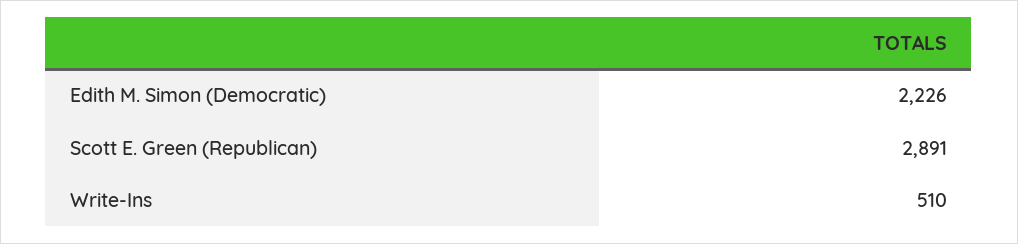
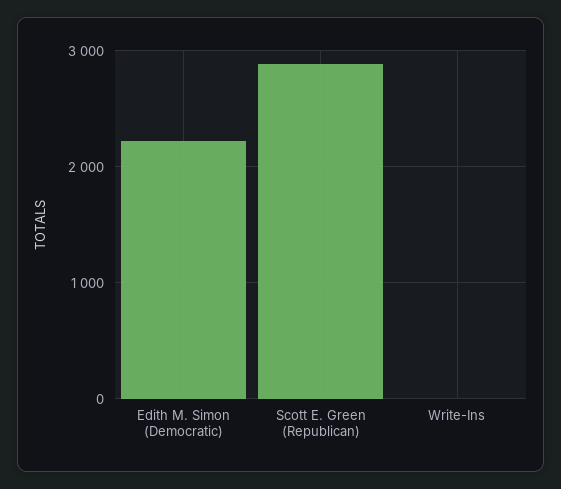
Write-Ins: 510 -> 0

